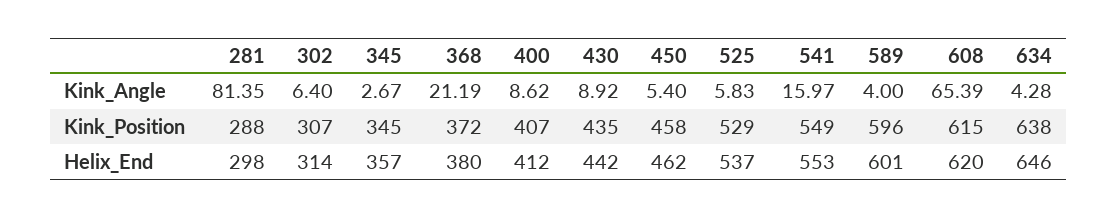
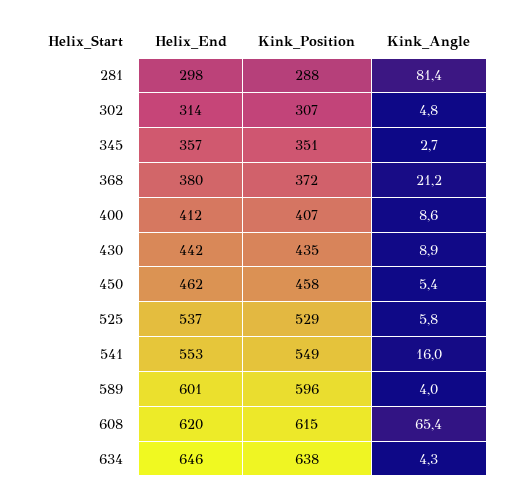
302, Kink_Angle: 6.4 -> 4.8
345, Kink_Position: 345 -> 351

